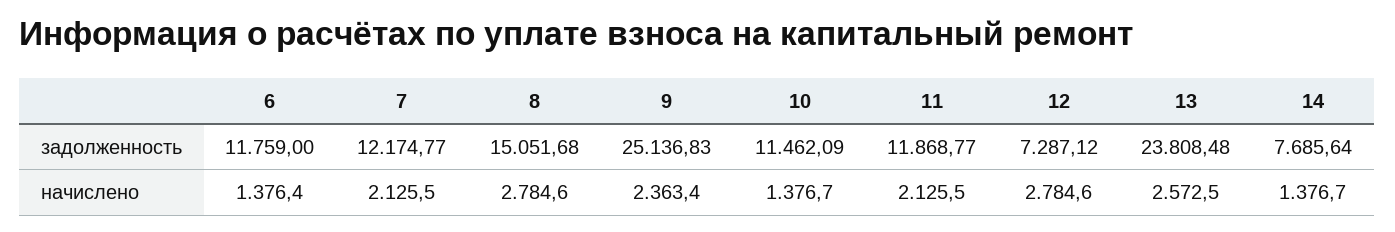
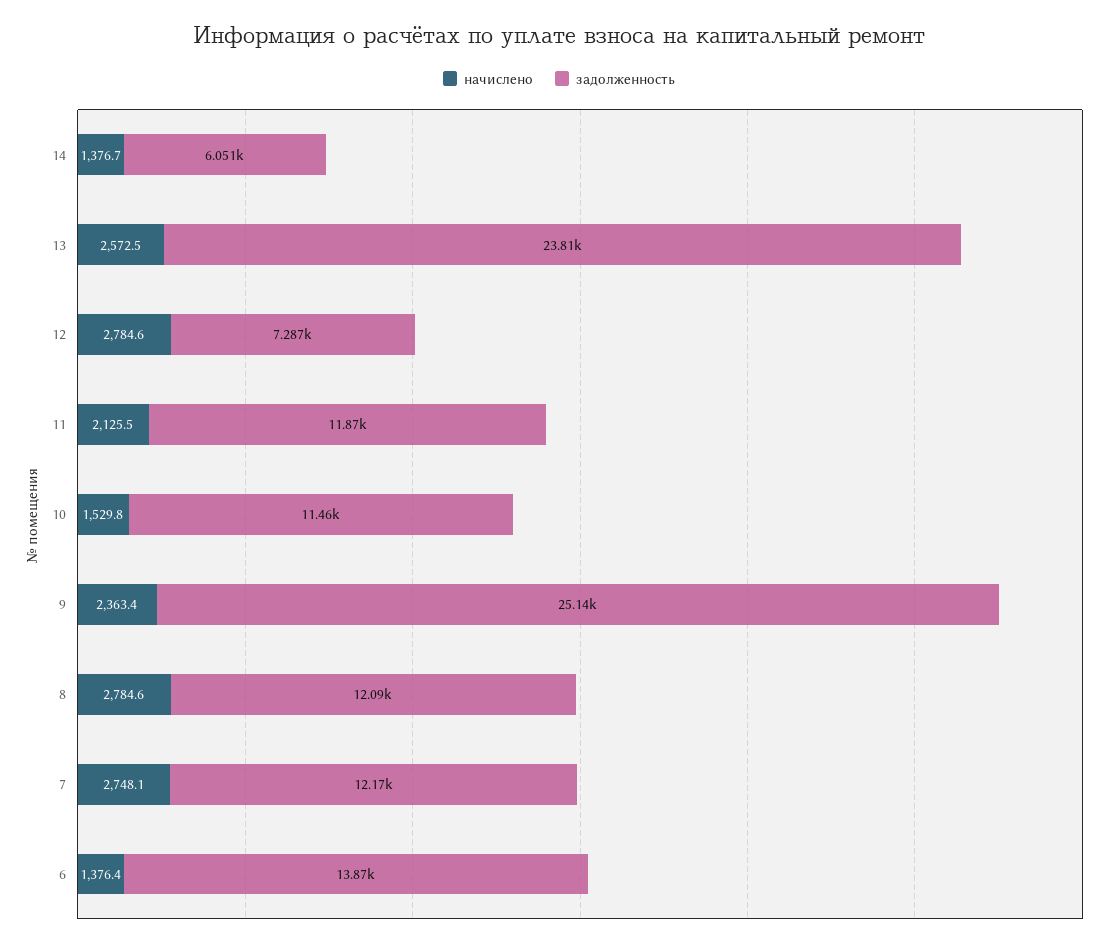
задолженность, 6: 11759 -> 13870
задолженность, 8: 15051.68 -> 12090
задолженность, 14: 7685.64 -> 6051
начислено, 7: 2125.5 -> 2748.1
начислено, 10: 1376.7 -> 1529.8

